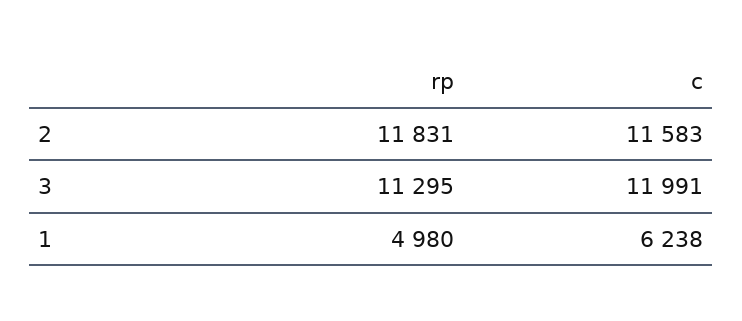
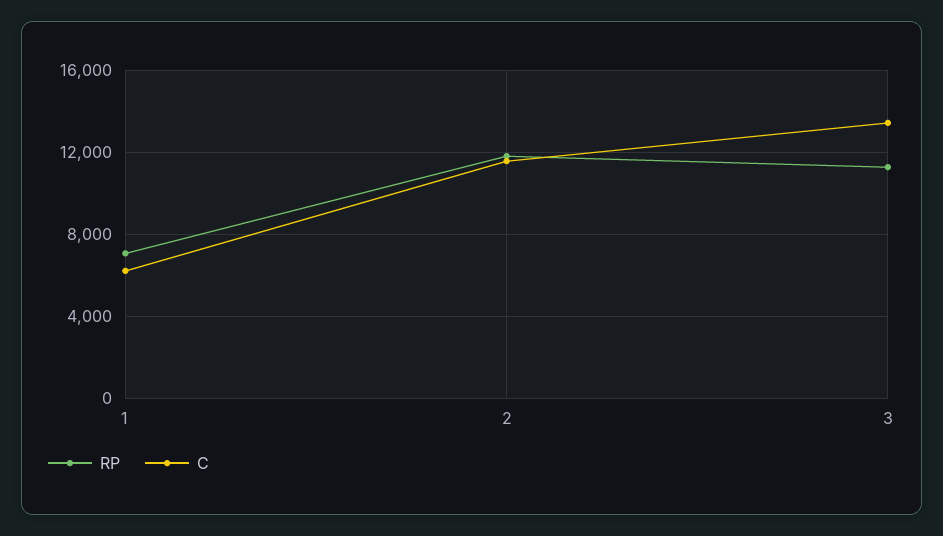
c, 3: 11991 -> 13500
rp, 1: 4980 -> 7000

